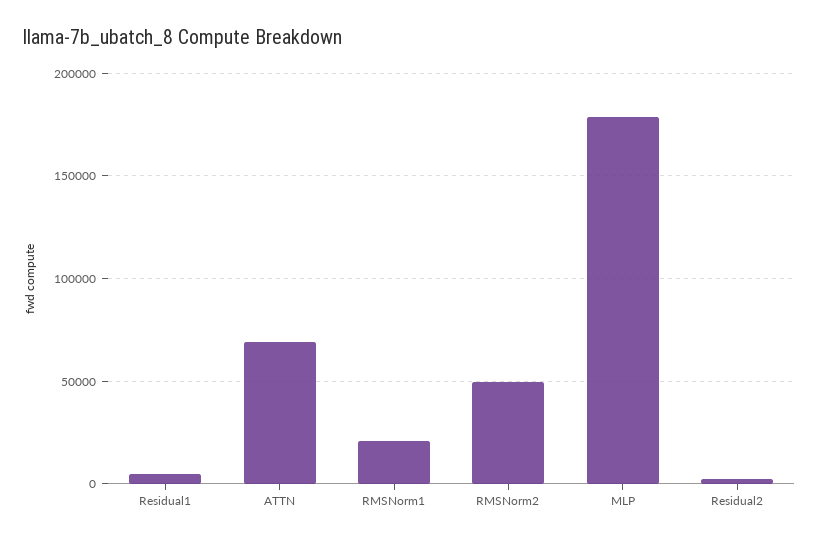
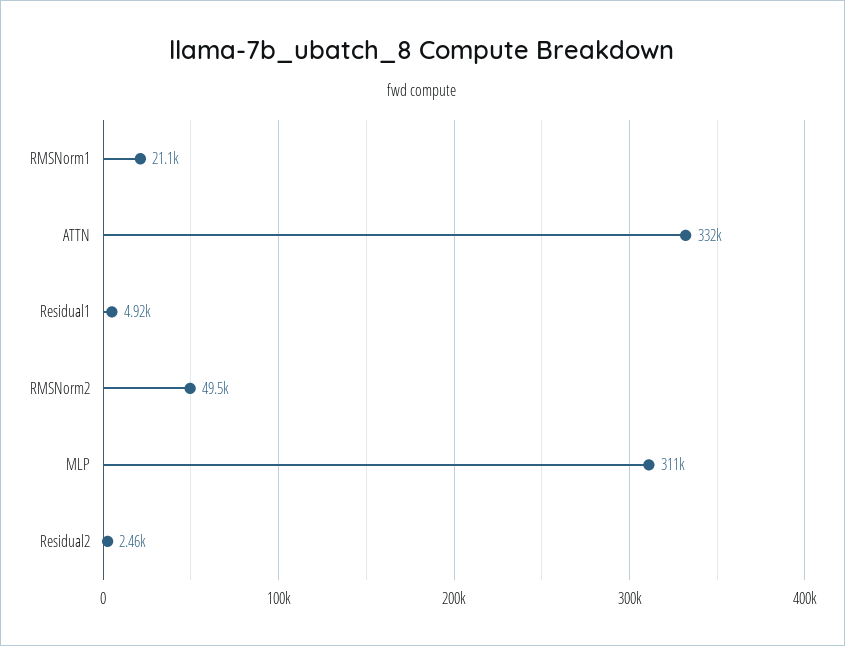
ATTN: 70000 -> 332000
MLP: 180000 -> 311000

